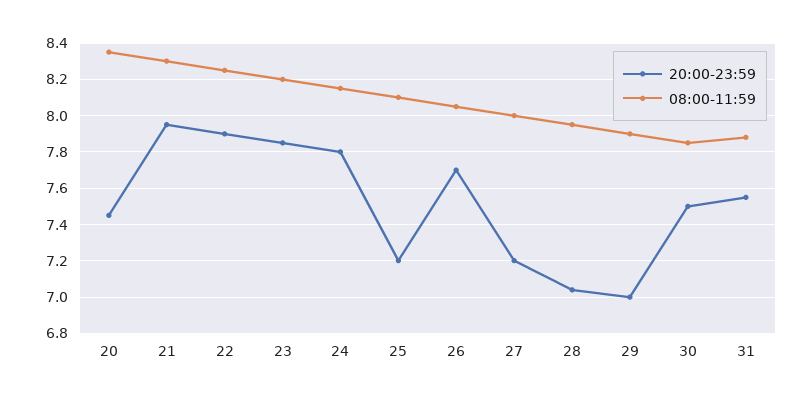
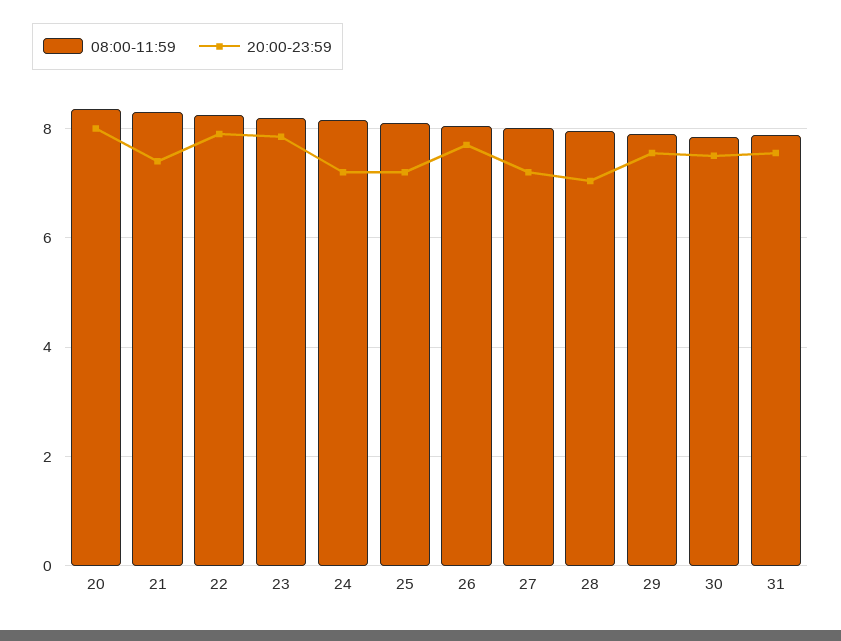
20:00-23:59, 20: 7.45 -> 8
20:00-23:59, 21: 7.95 -> 7.4
20:00-23:59, 24: 7.8 -> 7.2
20:00-23:59, 29: 7 -> 7.6

